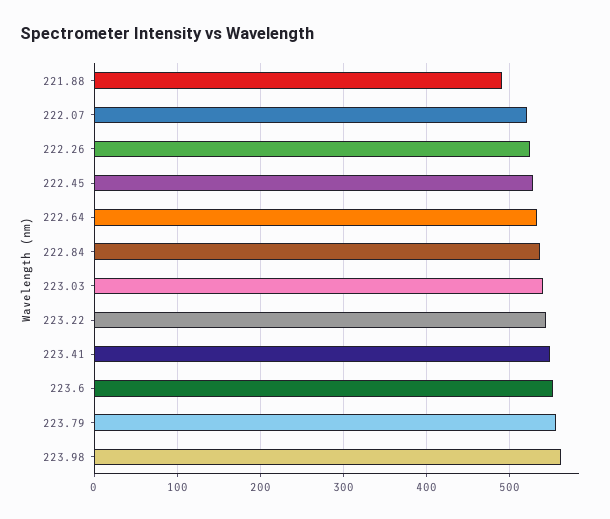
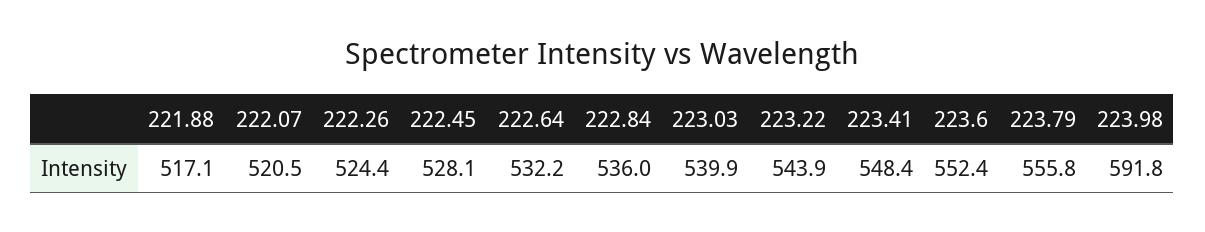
221.88: 490 -> 517.1
223.98: 560 -> 591.8

